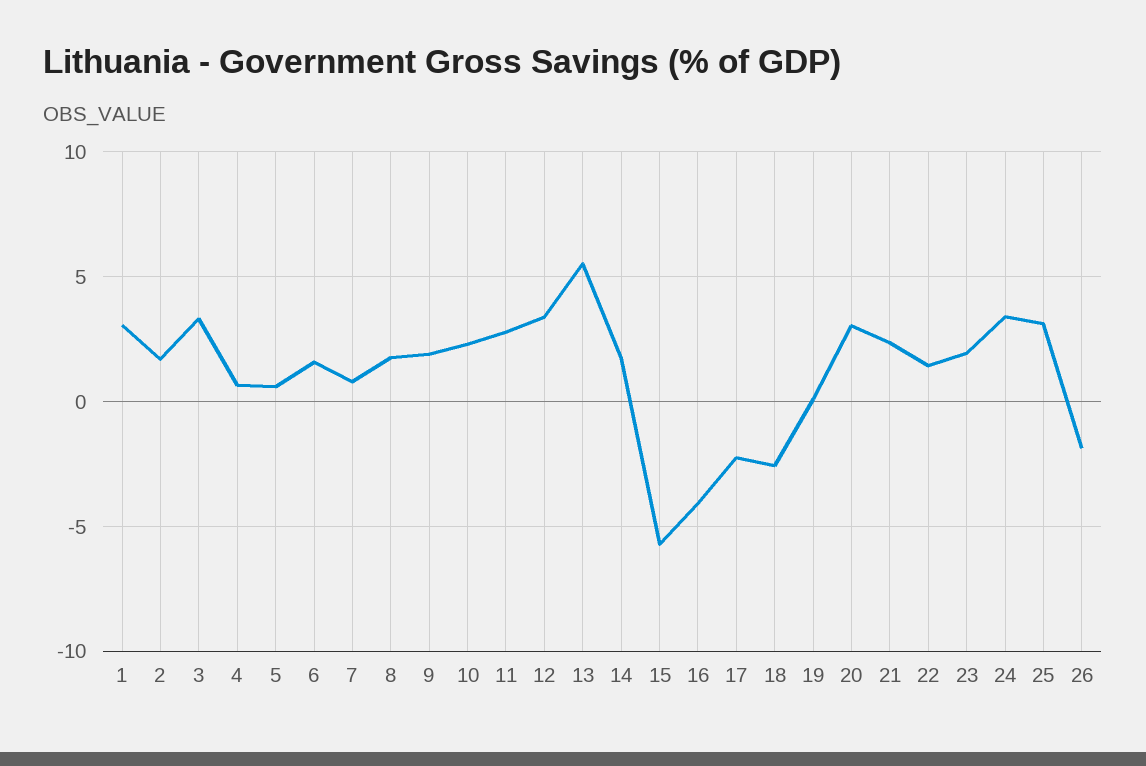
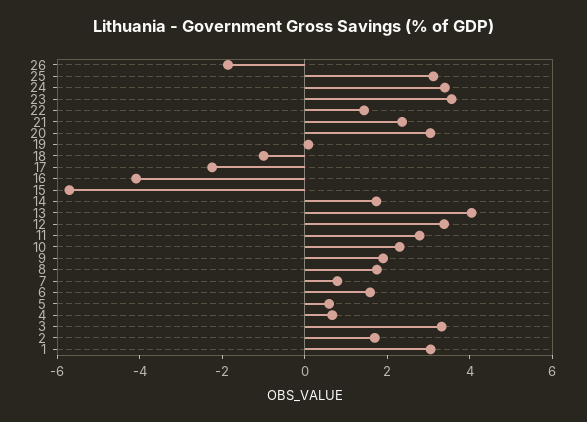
13: 5.5 -> 4
18: -2.5 -> -1
23: 2 -> 3.5

